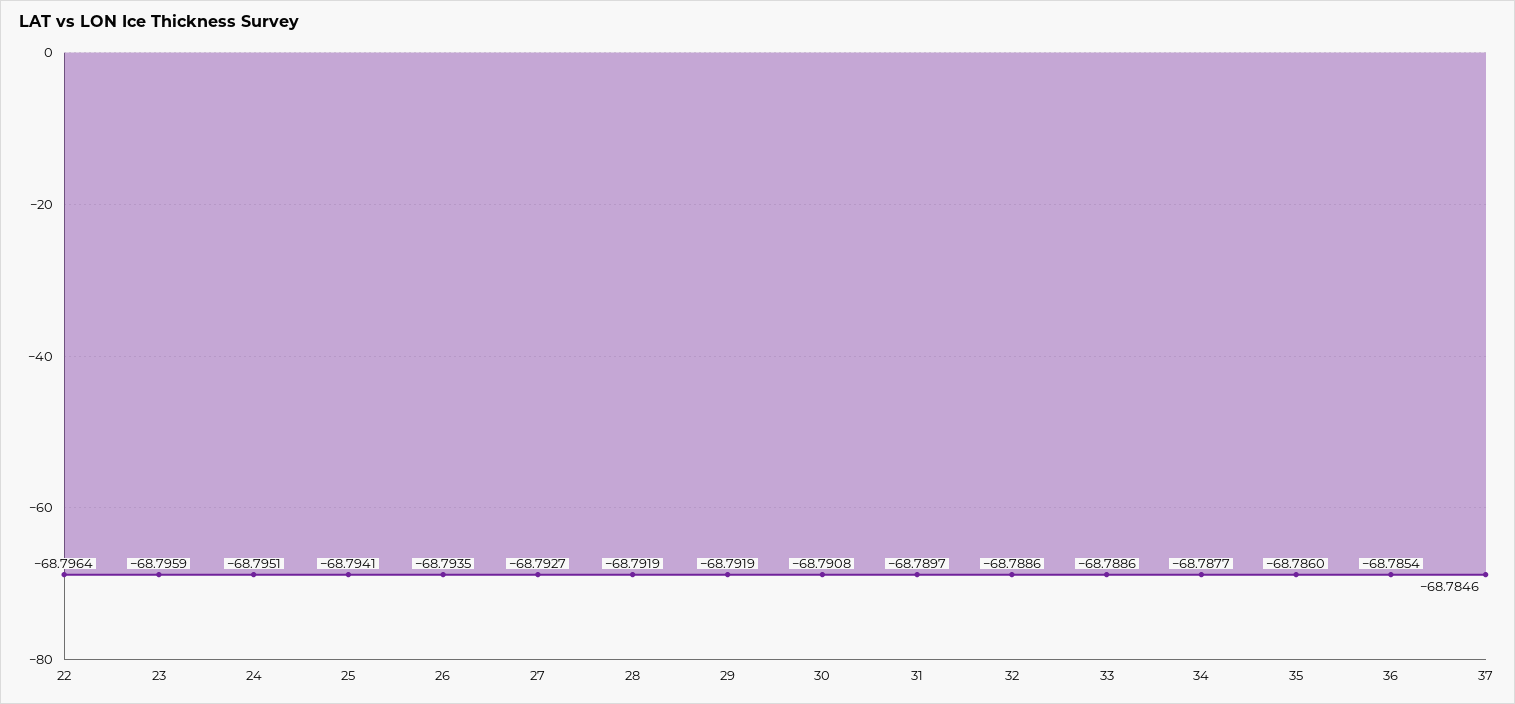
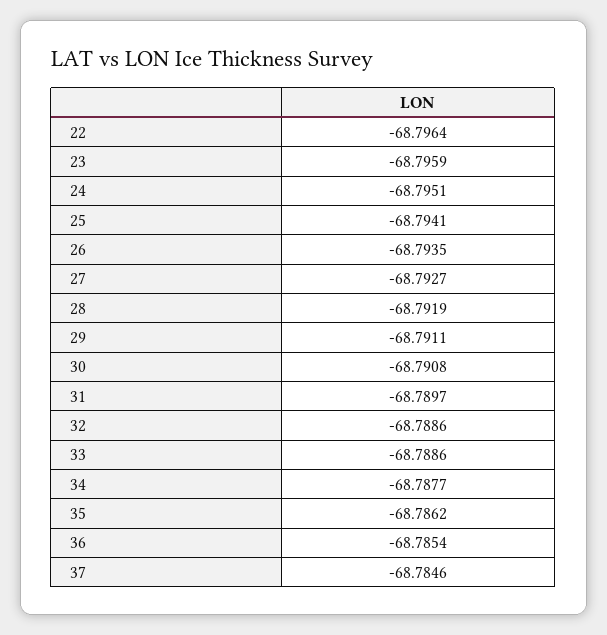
29: -68.7919 -> -68.7911
35: -68.786 -> -68.7862

